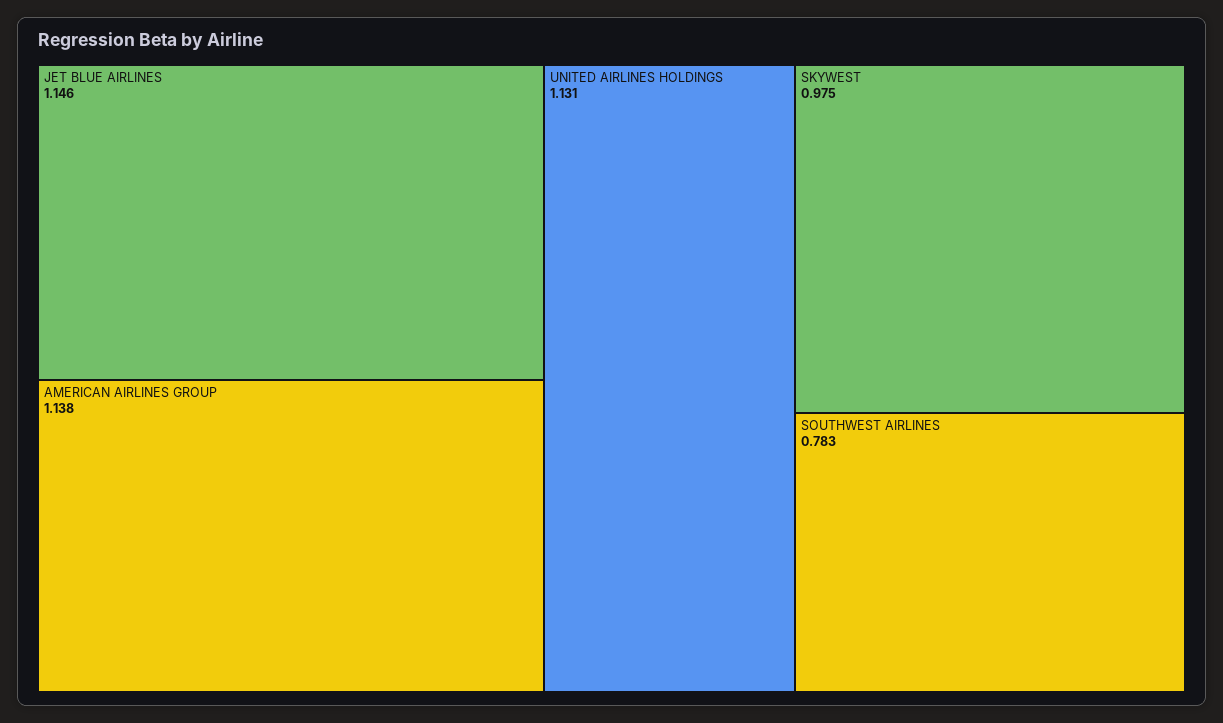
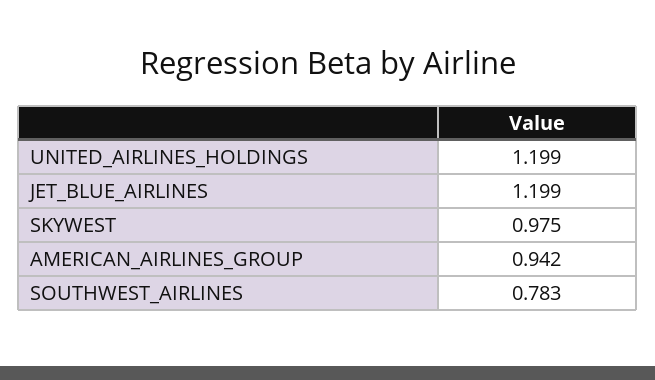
JET BLUE AIRLINES: 1.146 -> 1.199
AMERICAN AIRLINES GROUP: 1.138 -> 0.942
UNITED AIRLINES HOLDINGS: 1.131 -> 1.199

